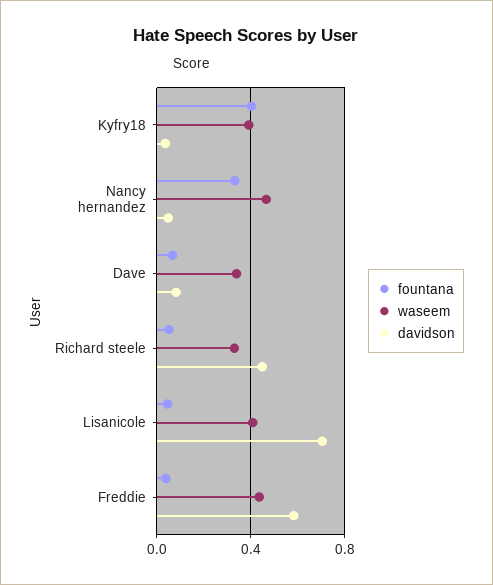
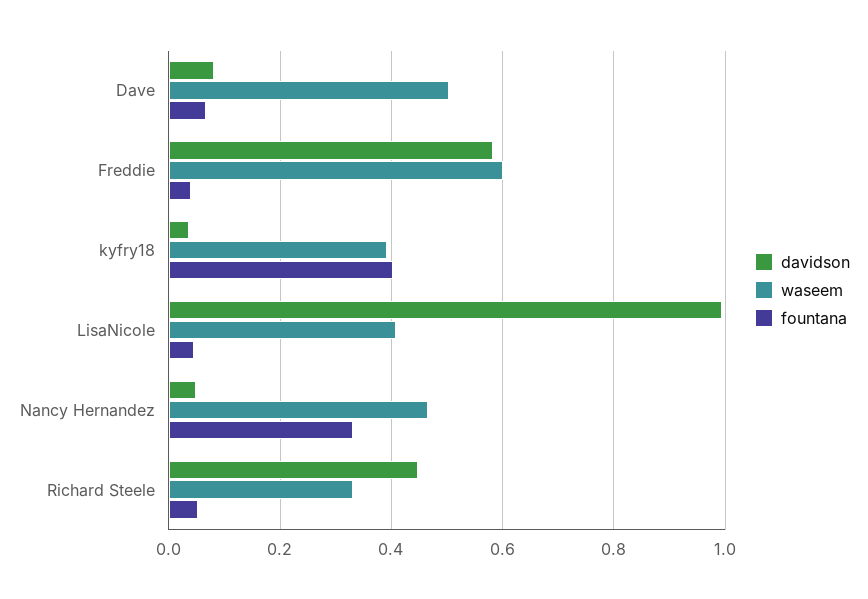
waseem, Dave: 0.35 -> 0.5
davidson, Lisanicole: 0.7 -> 1
waseem, Freddie: 0.45 -> 0.6

